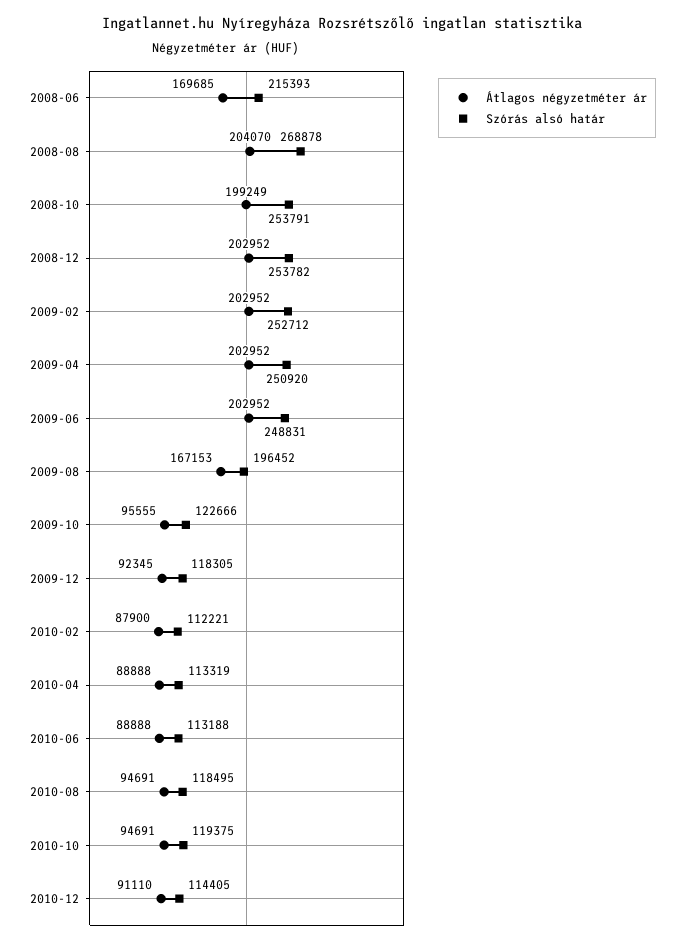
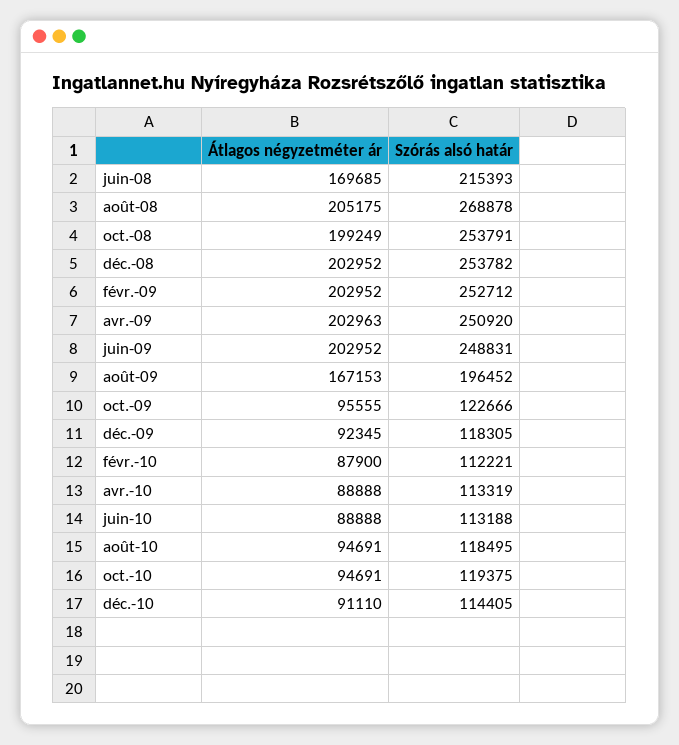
Átlagos négyzetméter ár, 2008-08: 204070 -> 205175
Átlagos négyzetméter ár, 2009-04: 202952 -> 202963

